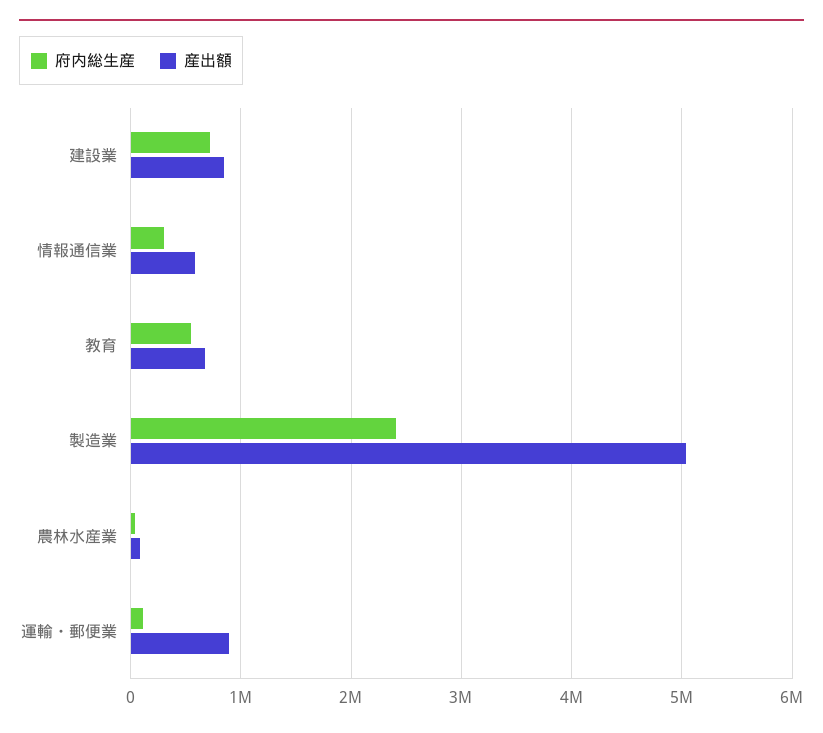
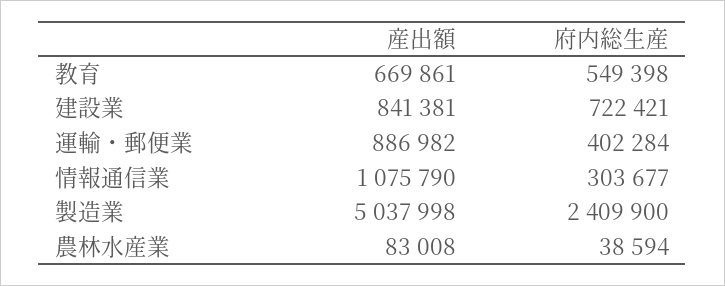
産出額, 情報通信業: 600000 -> 1075790
府内総生産, 運輸・郵便業: 100000 -> 402284

